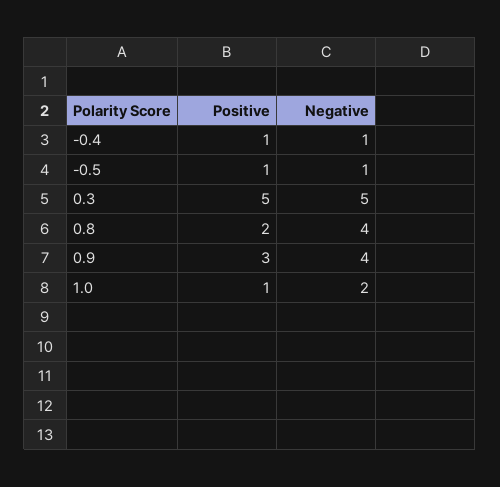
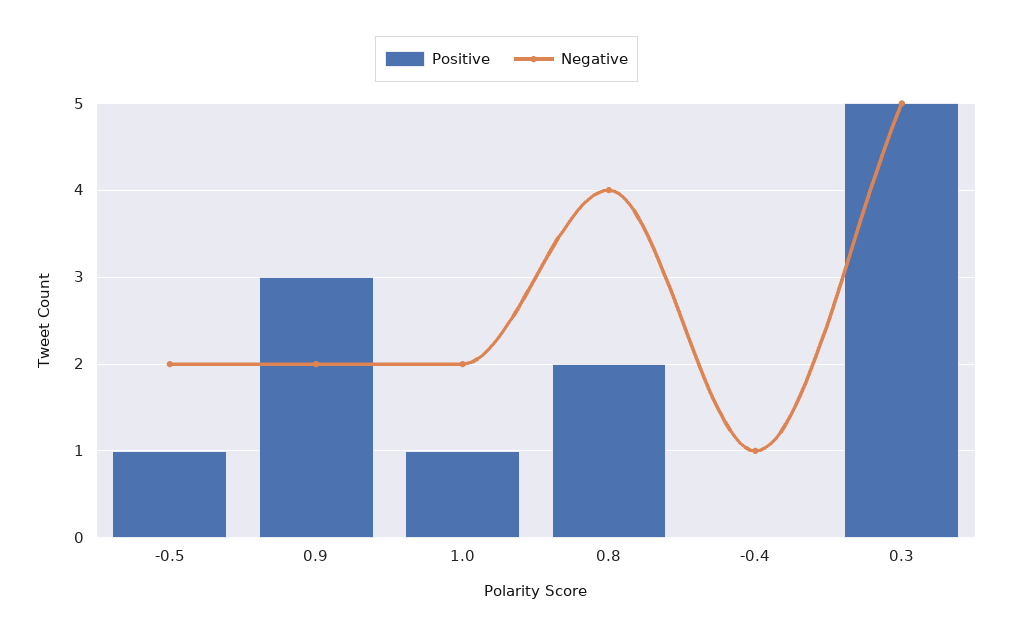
Positive, -0.4: 1 -> 0
Negative, -0.5: 1 -> 2
Negative, 0.9: 4 -> 2

